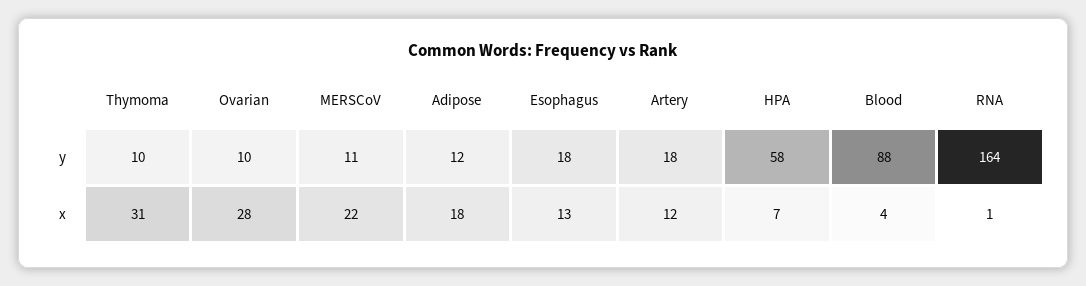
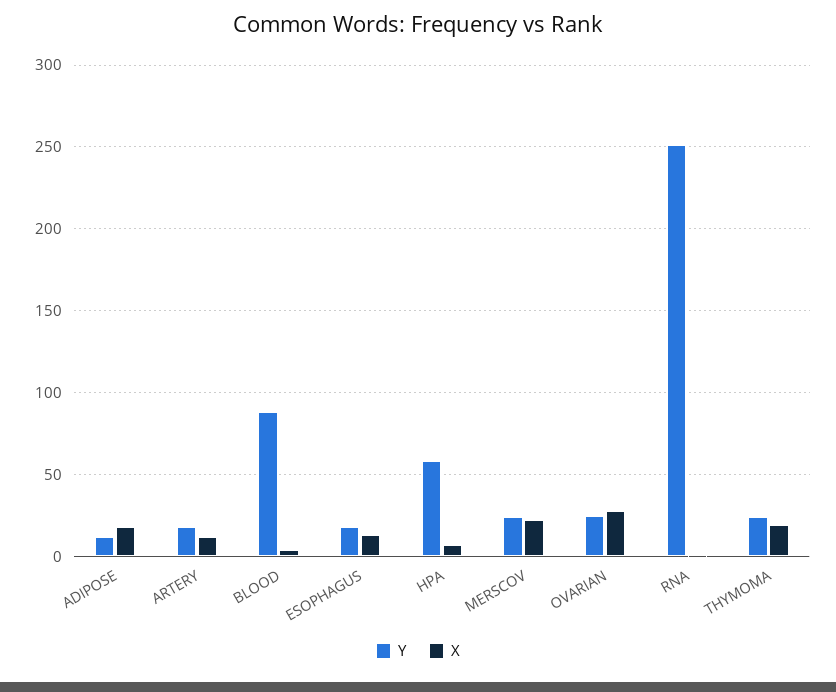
y, Thymoma: 10 -> 25
y, Ovarian: 10 -> 25
y, MERSCoV: 11 -> 25
y, RNA: 164 -> 250
x, Thymoma: 31 -> 20

